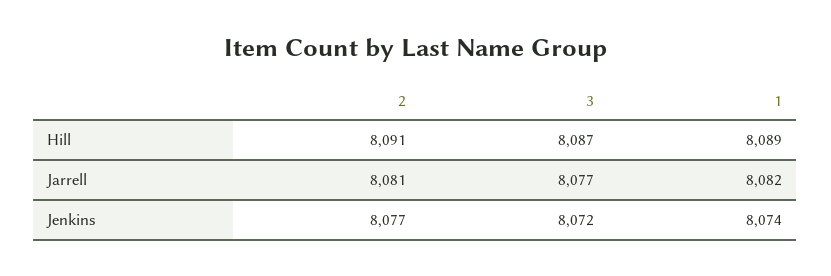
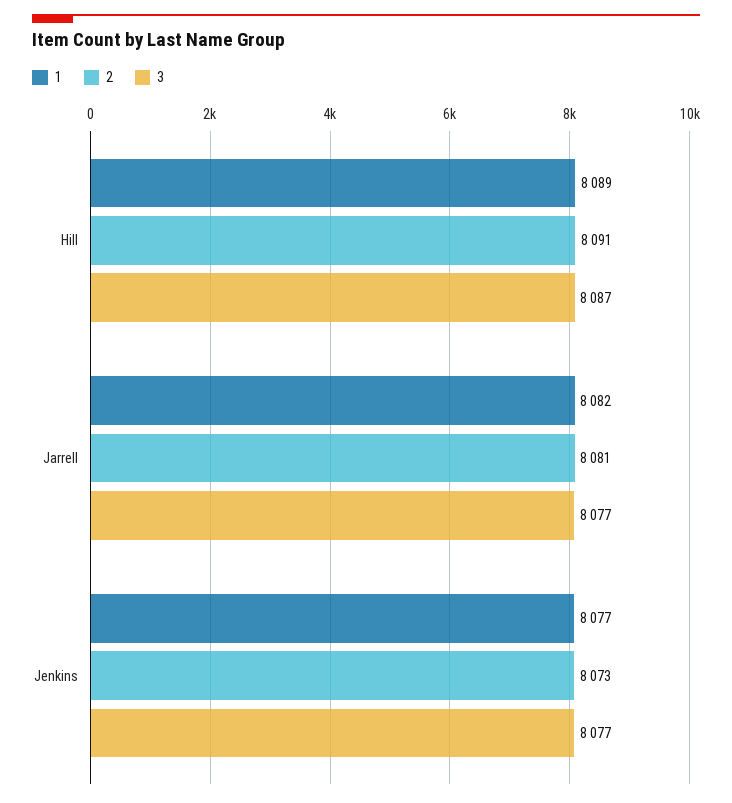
2, Jenkins: 8077 -> 8073
3, Jenkins: 8072 -> 8077
1, Jenkins: 8074 -> 8077

